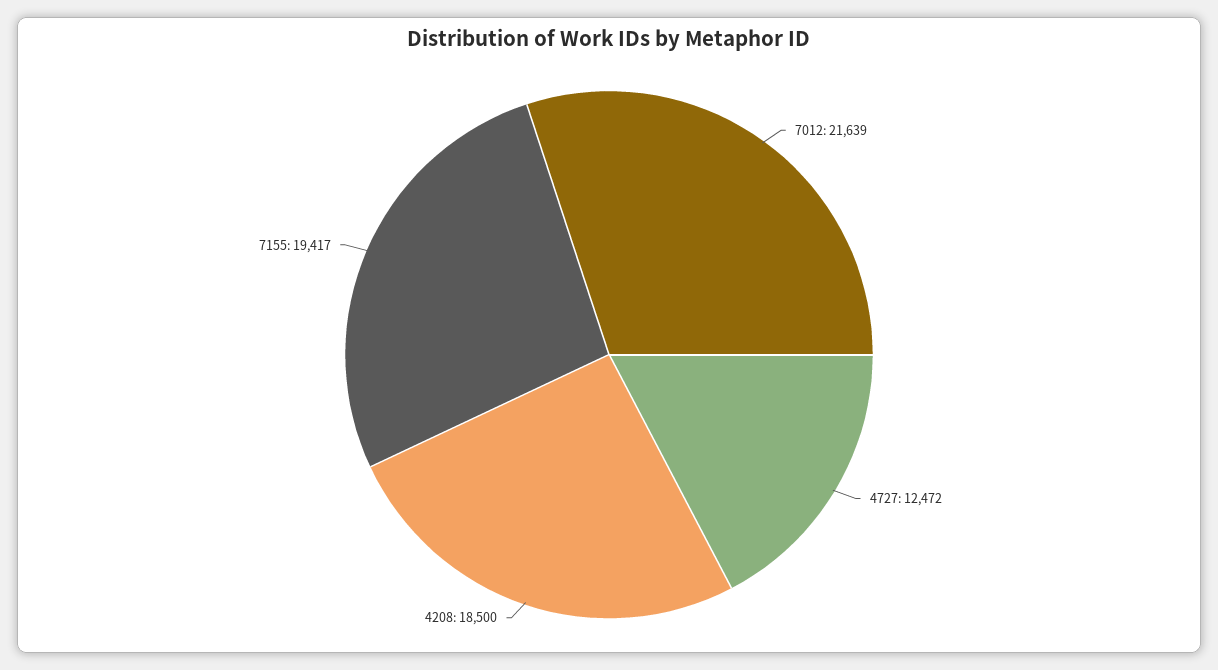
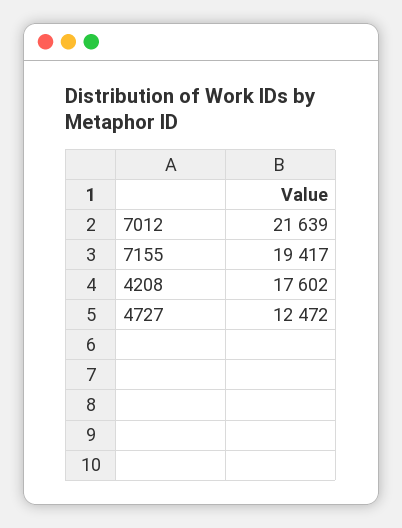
4208: 18500 -> 17602

